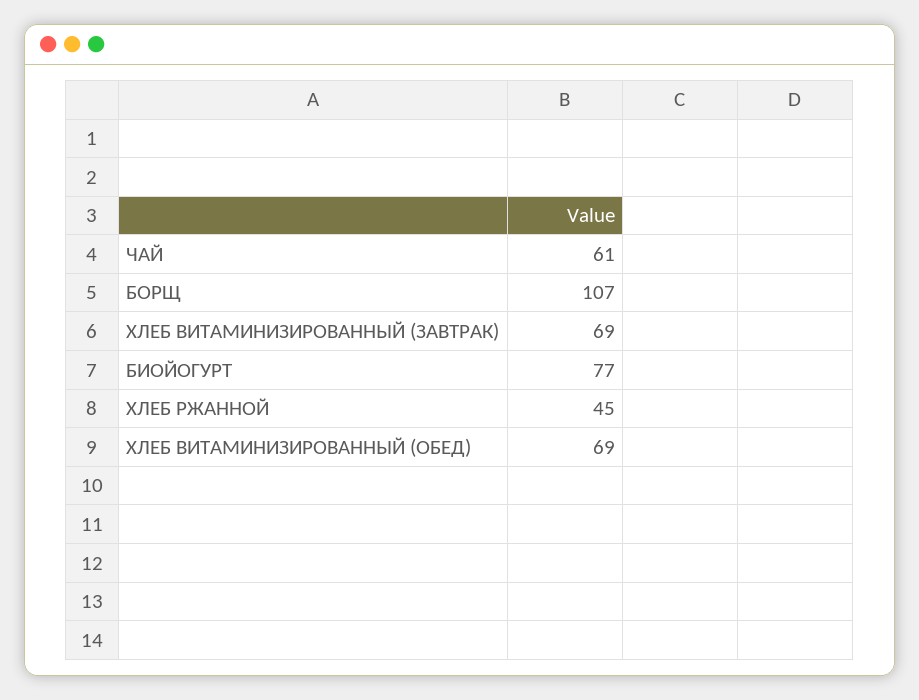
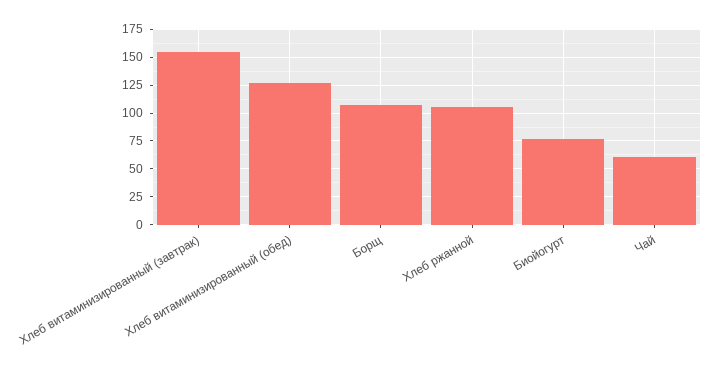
ХЛЕБ ВИТАМИНИЗИРОВАННЫЙ (ЗАВТРАК): 69 -> 150
ХЛЕБ РЖАННОЙ: 45 -> 100
ХЛЕБ ВИТАМИНИЗИРОВАННЫЙ (ОБЕД): 69 -> 125

